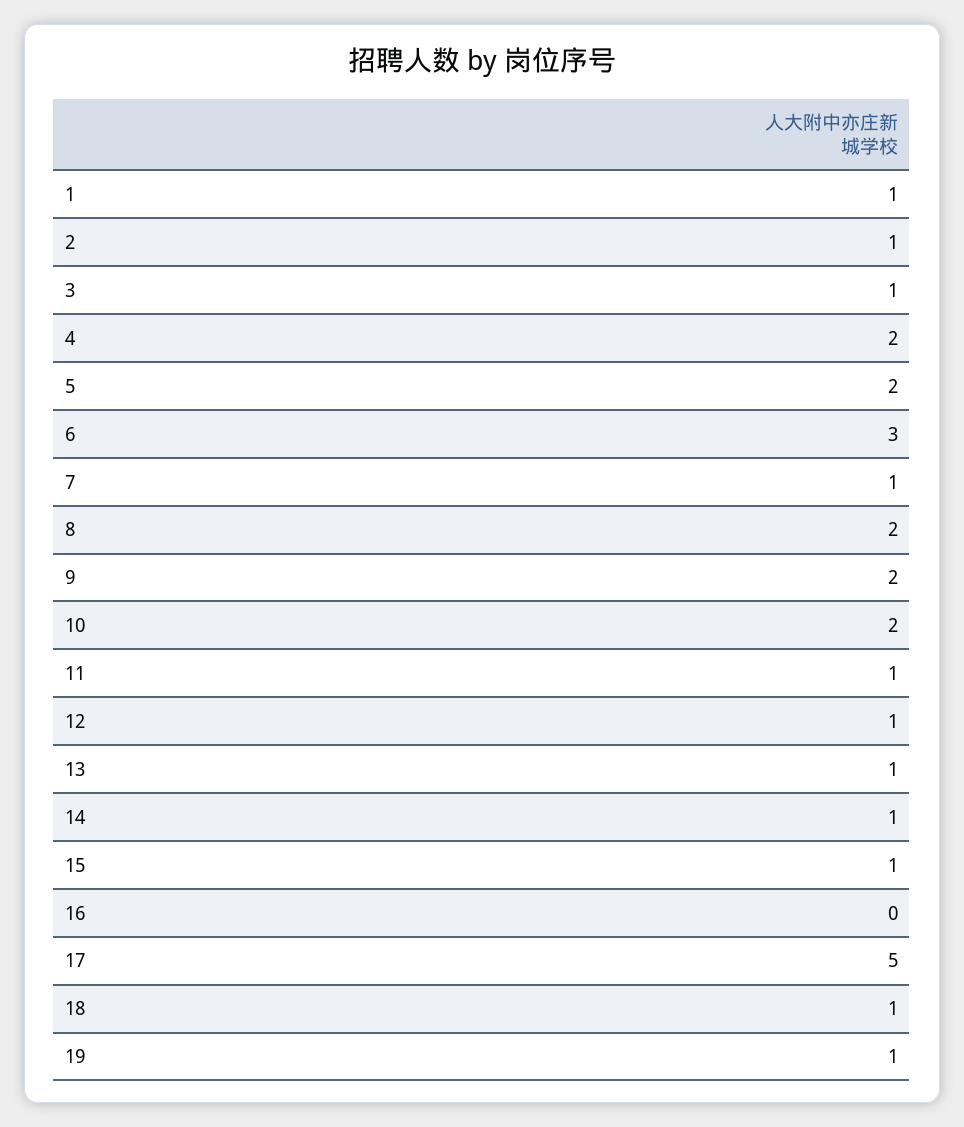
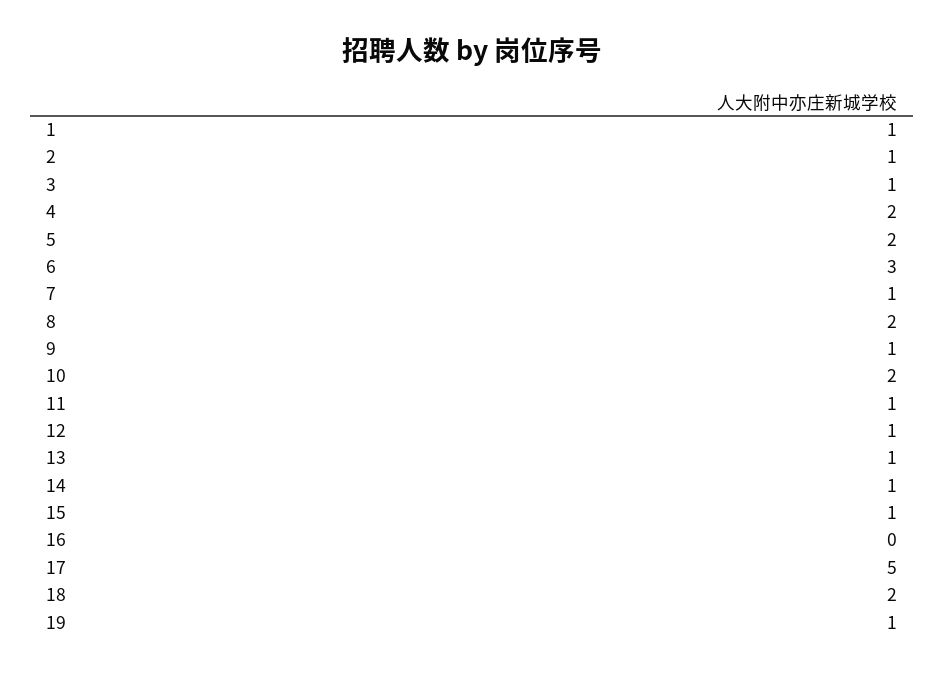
9: 2 -> 1
18: 1 -> 2

